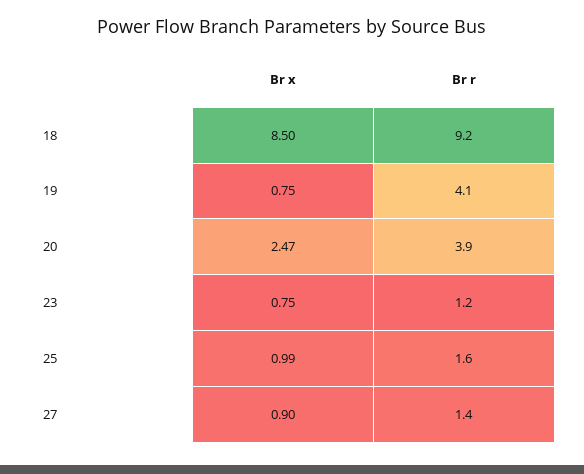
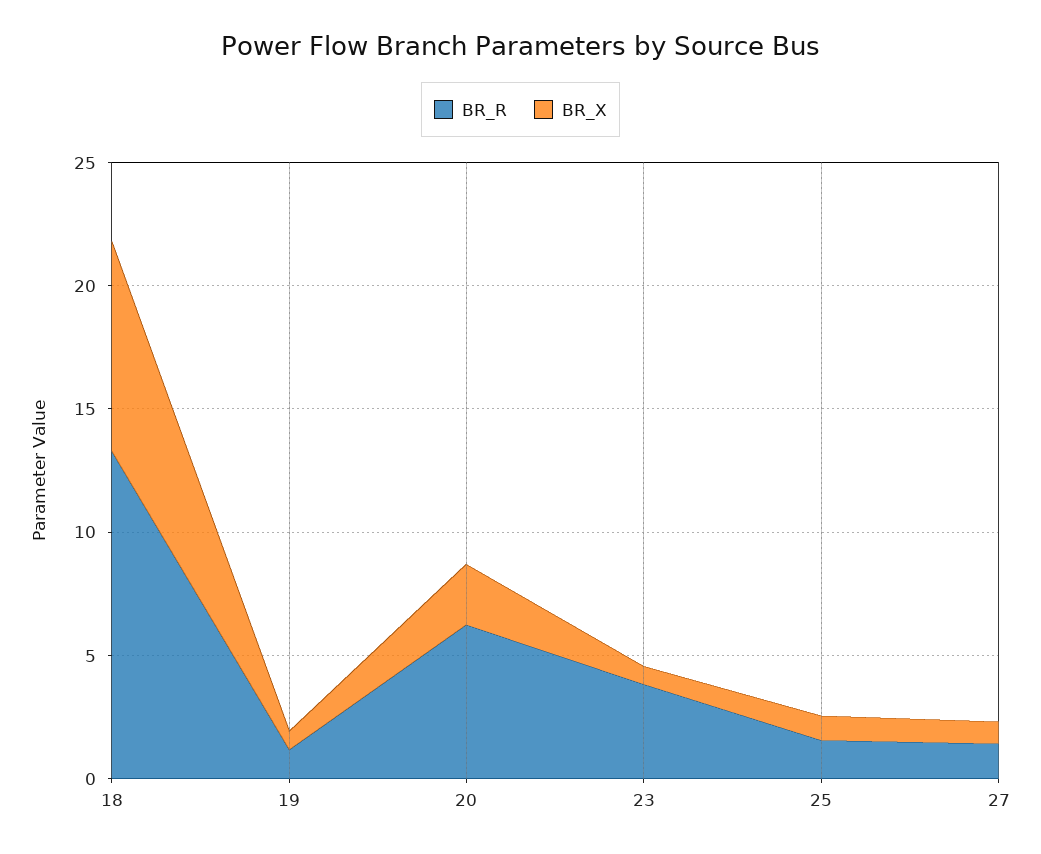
Br r, 18: 9.2 -> 13
Br r, 19: 4.1 -> 1
Br r, 20: 3.9 -> 6
Br r, 23: 1.2 -> 4

